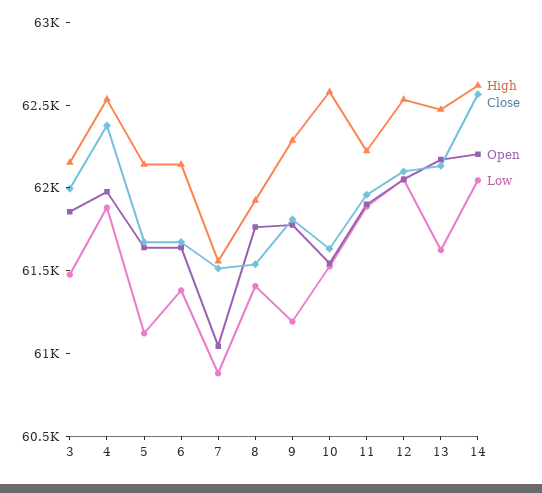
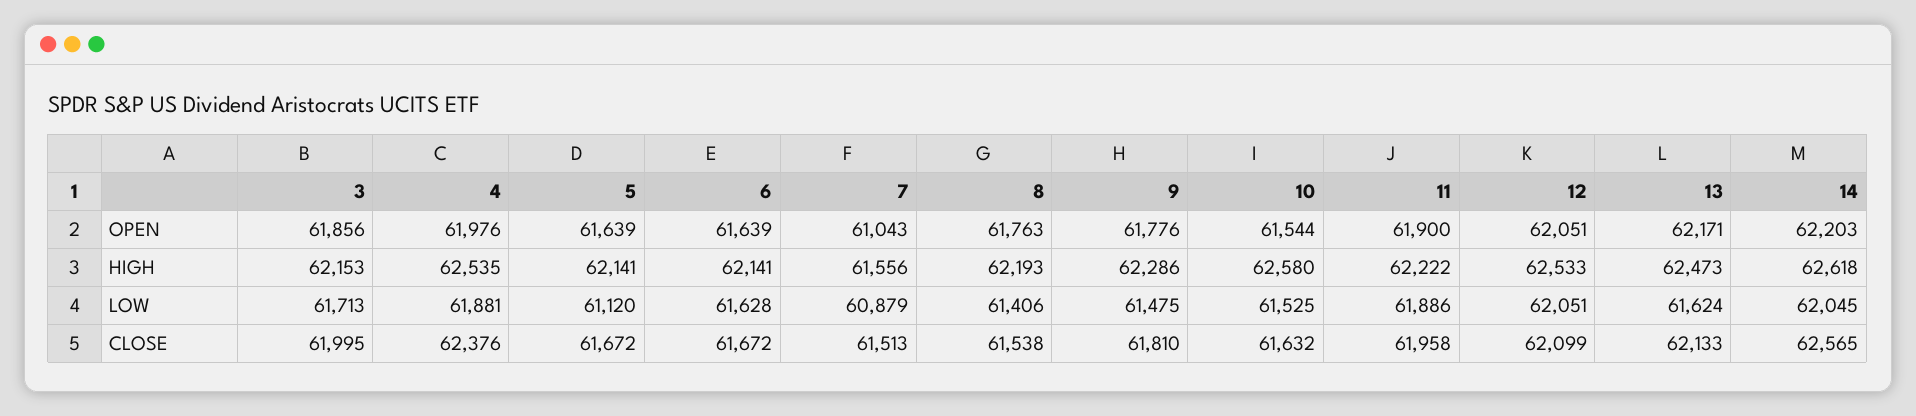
Low, 3: 61500 -> 61713
Low, 6: 61400 -> 61628
High, 8: 61900 -> 62193
Low, 9: 61200 -> 61475

